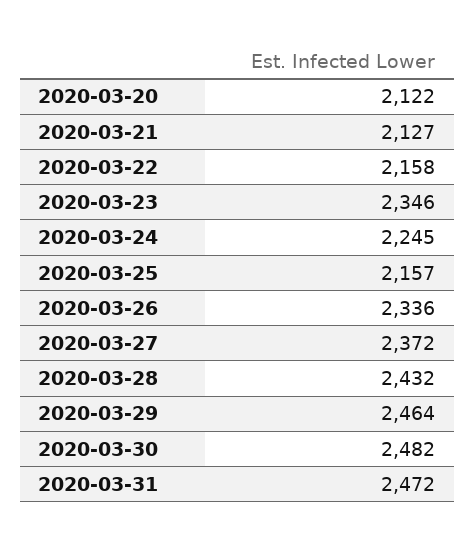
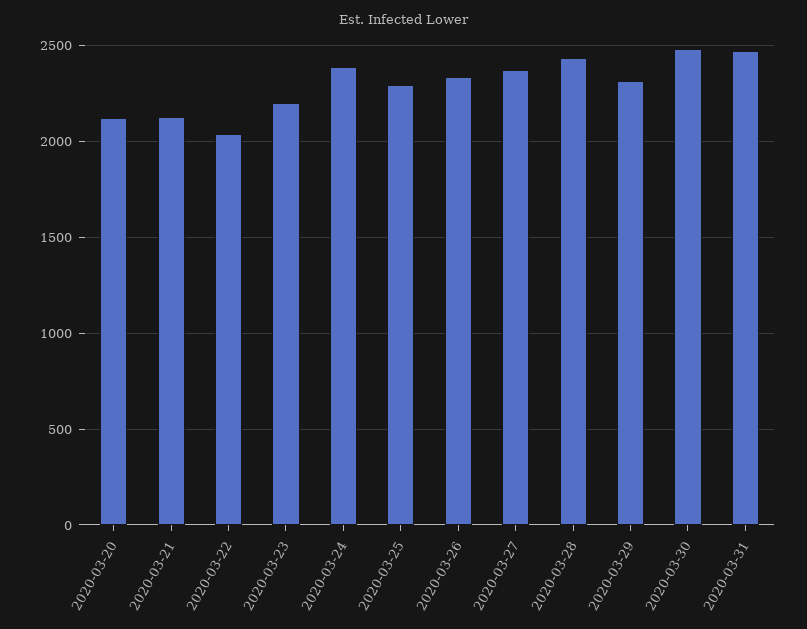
2020-03-22: 2158 -> 2050
2020-03-23: 2346 -> 2200
2020-03-24: 2245 -> 2400
2020-03-25: 2157 -> 2300
2020-03-29: 2464 -> 2300

